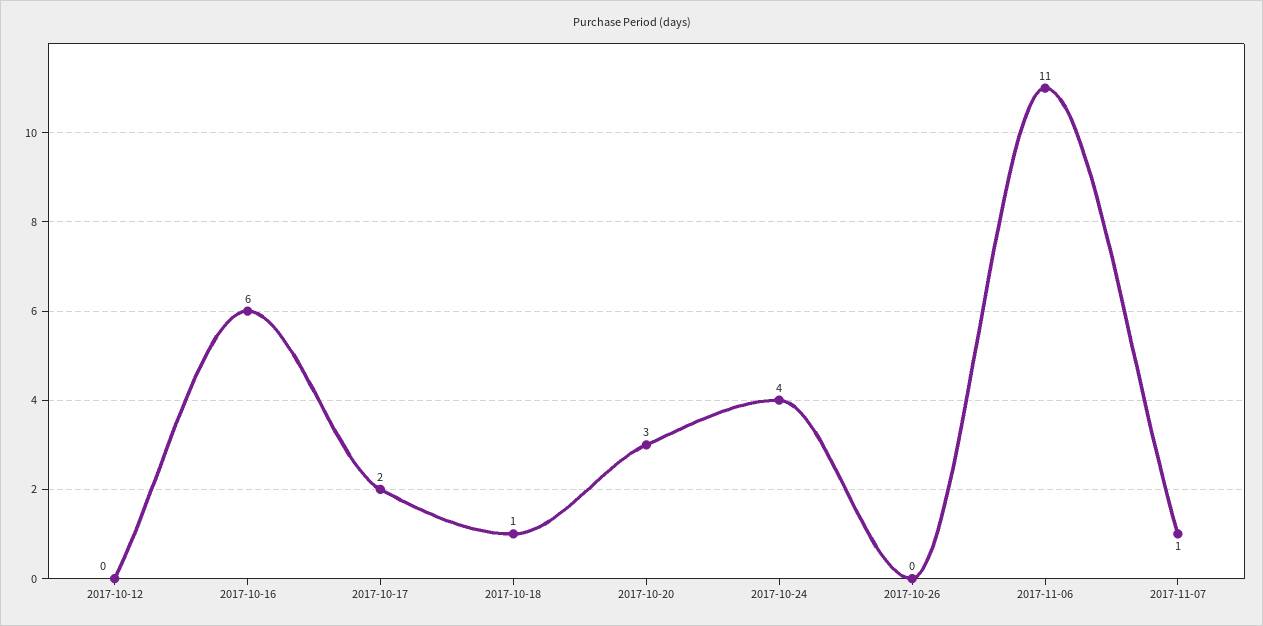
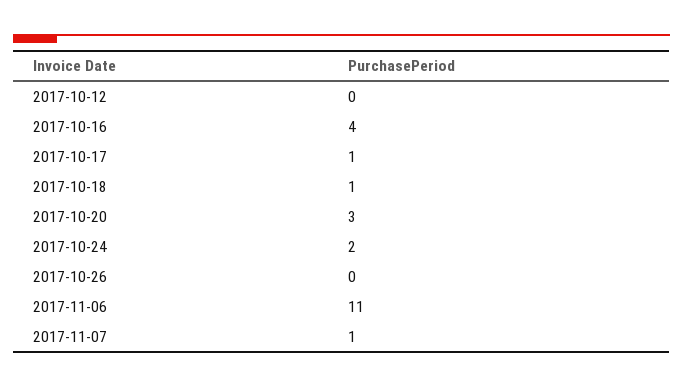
2017-10-16: 6 -> 4
2017-10-17: 2 -> 1
2017-10-24: 4 -> 2

